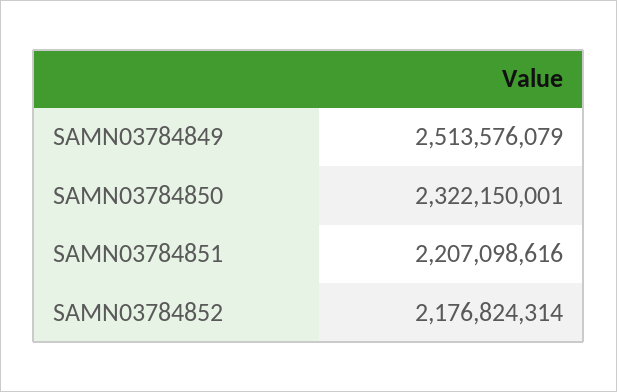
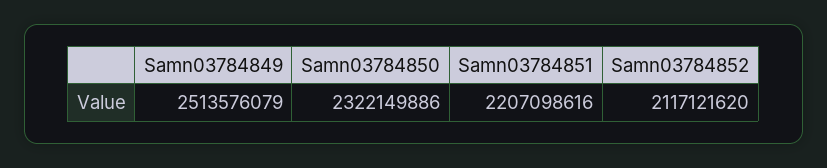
SAMN03784850: 2322150001 -> 2322149886
SAMN03784852: 2176824314 -> 2117121620

